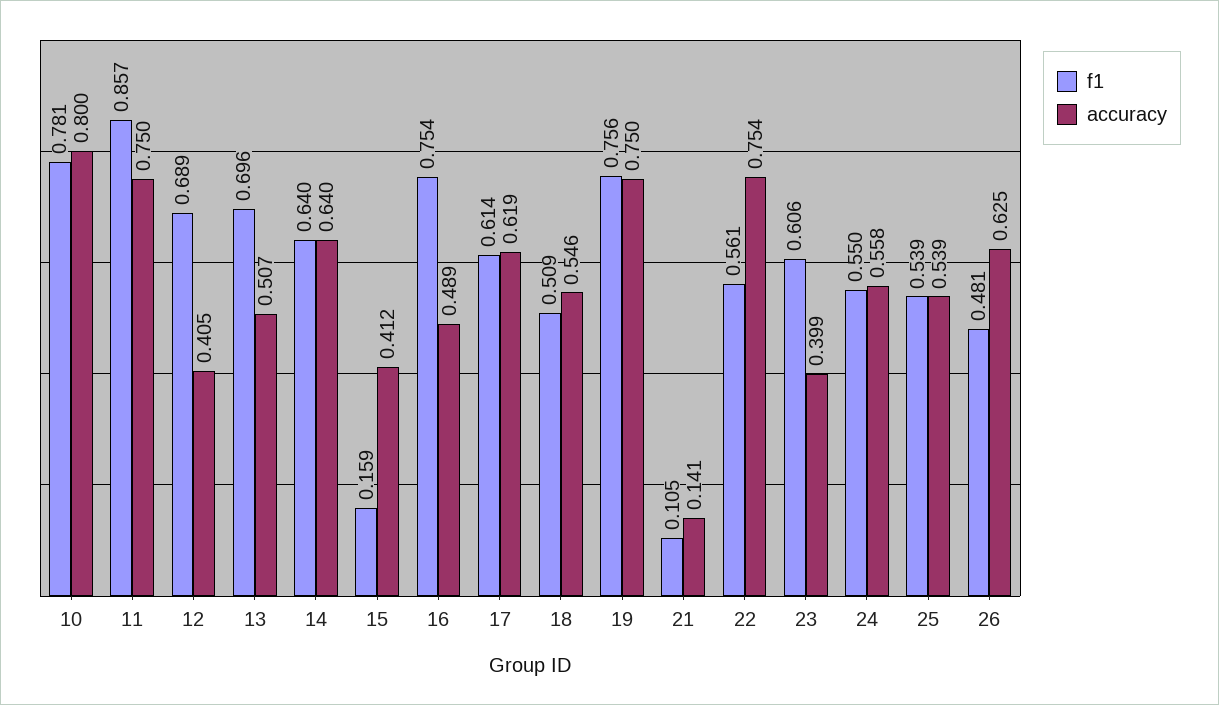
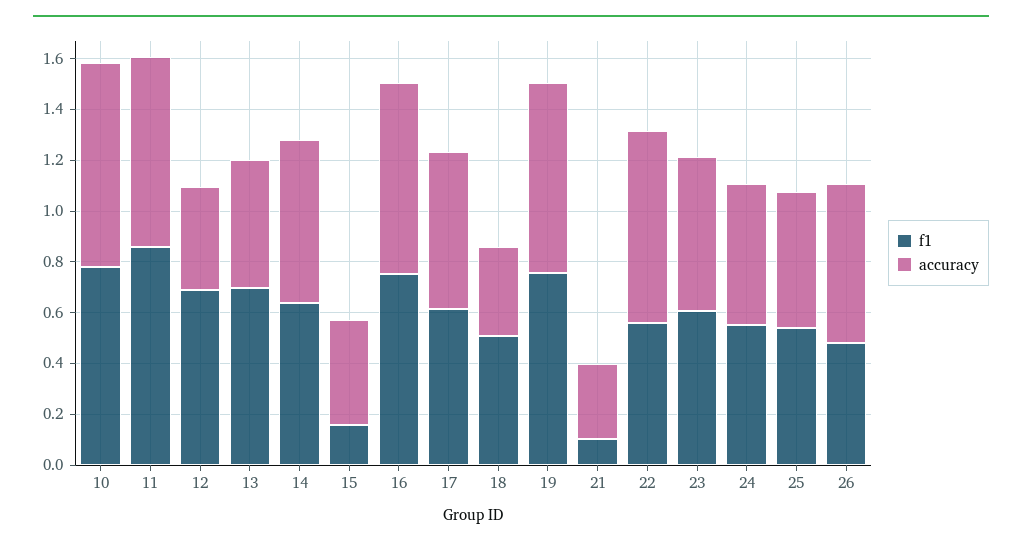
accuracy, 16: 0.489 -> 0.75
accuracy, 18: 0.546 -> 0.35
accuracy, 21: 0.141 -> 0.3
accuracy, 23: 0.399 -> 0.6

